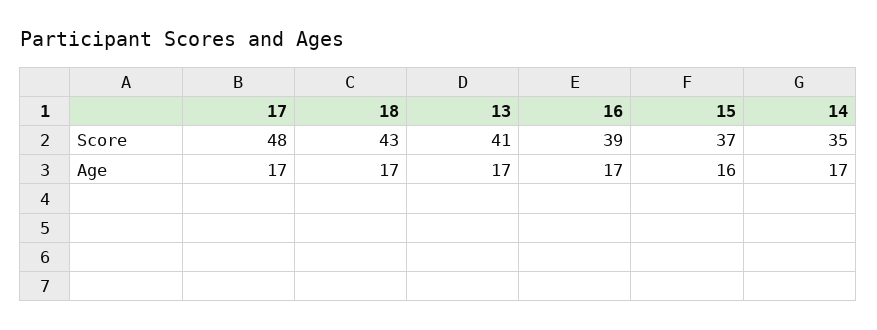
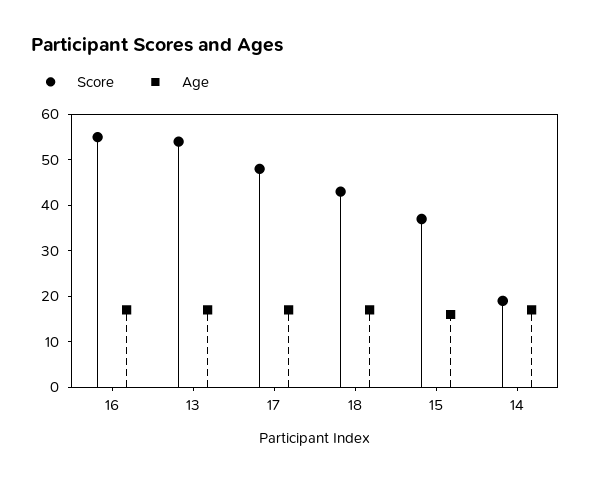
Score, 13: 41 -> 55
Score, 16: 39 -> 55
Score, 14: 35 -> 20

